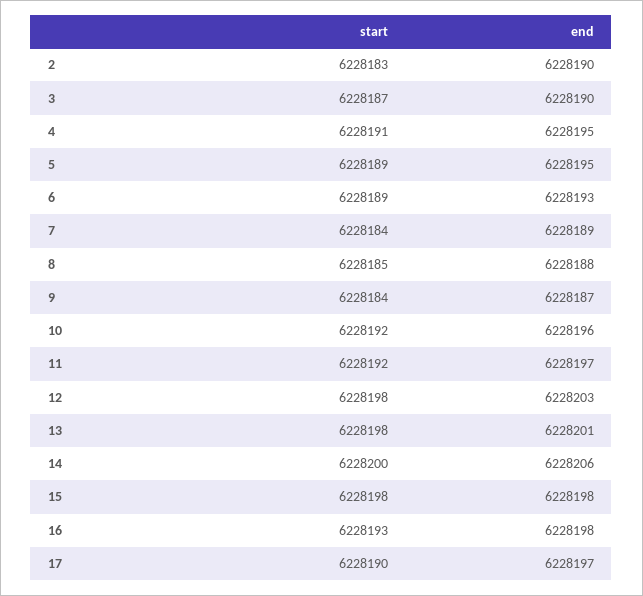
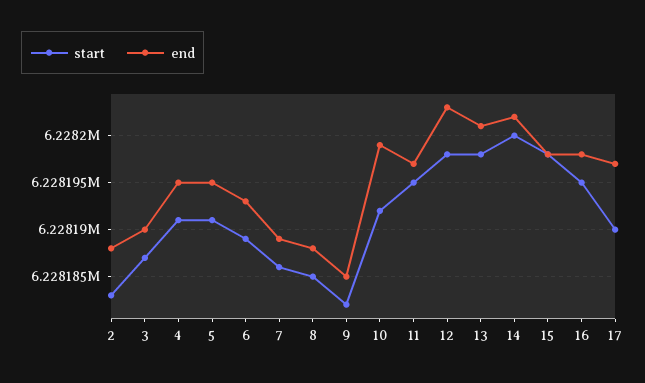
end, 2: 6228190 -> 6228188
start, 5: 6228189 -> 6228191
start, 7: 6228184 -> 6228186
start, 9: 6228184 -> 6228182
end, 9: 6228187 -> 6228185
end, 10: 6228196 -> 6228199
start, 11: 6228192 -> 6228195
end, 14: 6228206 -> 6228202
start, 16: 6228193 -> 6228195

